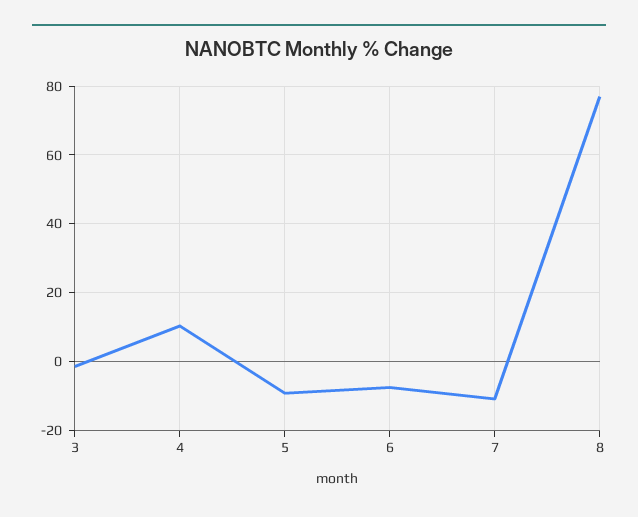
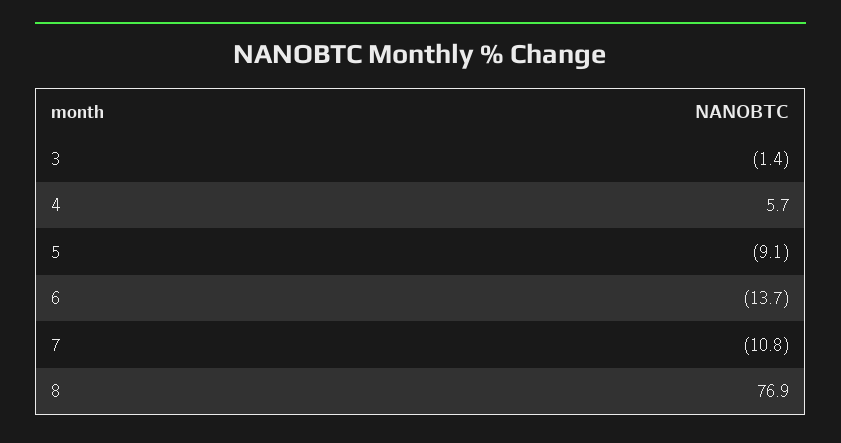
4: 10 -> 5.7
6: -8 -> -13.7

